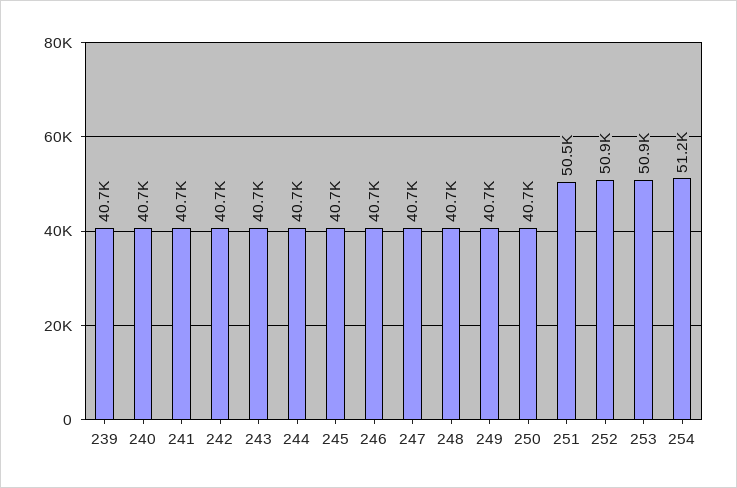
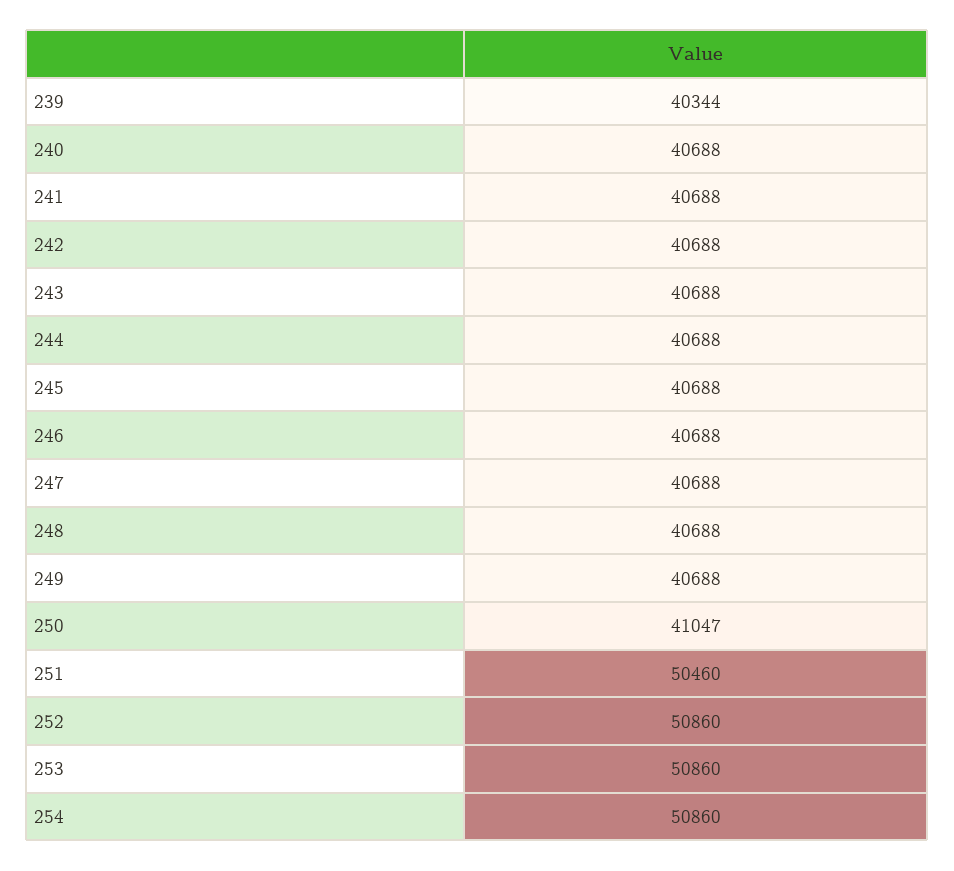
239: 40700 -> 40344
250: 40700 -> 41047
254: 51200 -> 50860

